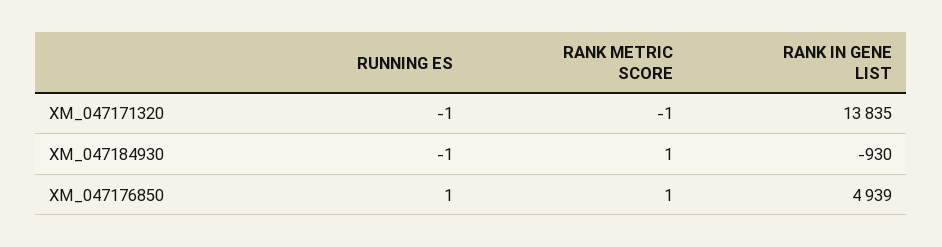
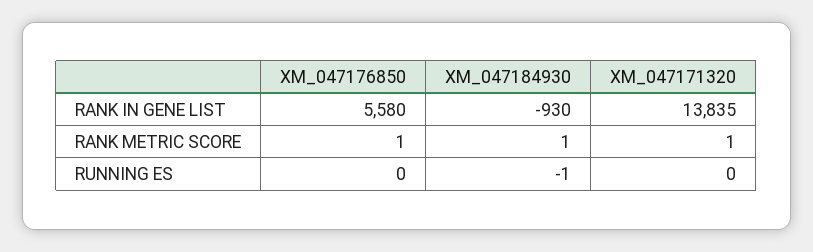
RUNNING ES, XM_047171320: -1 -> 0
RANK METRIC SCORE, XM_047171320: -1 -> 1
RUNNING ES, XM_047176850: 1 -> 0
RANK IN GENE LIST, XM_047176850: 4939 -> 5580

